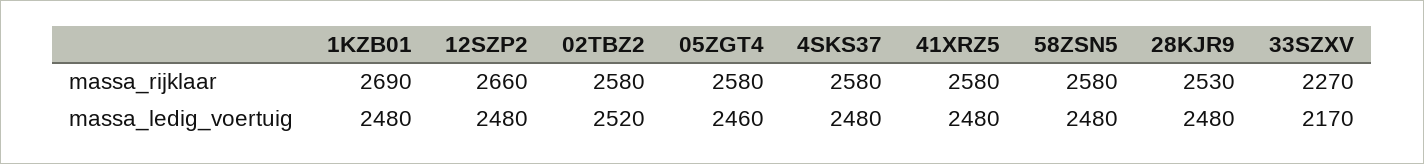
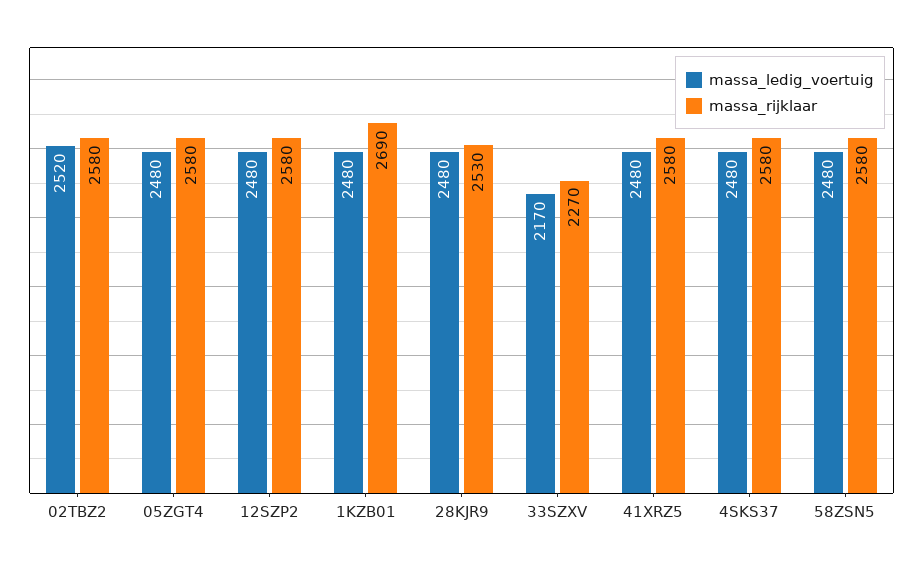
massa_rijklaar, 12SZP2: 2660 -> 2580
massa_ledig_voertuig, 05ZGT4: 2460 -> 2480

